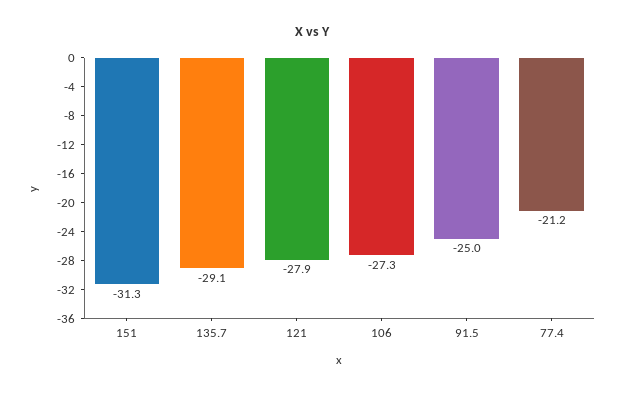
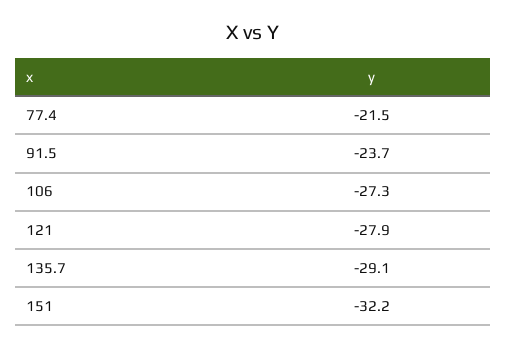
151: -31.3 -> -32.2
91.5: -25 -> -23.7
77.4: -21.2 -> -21.5

